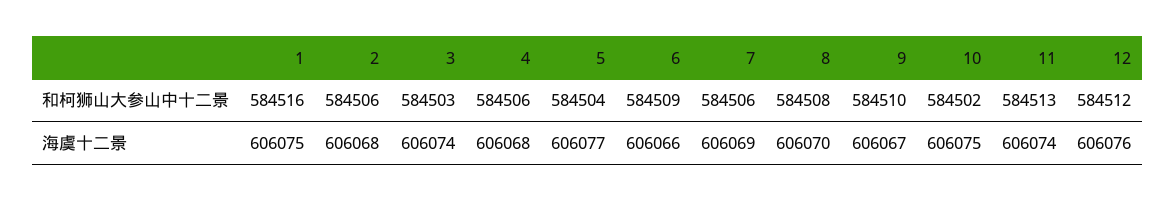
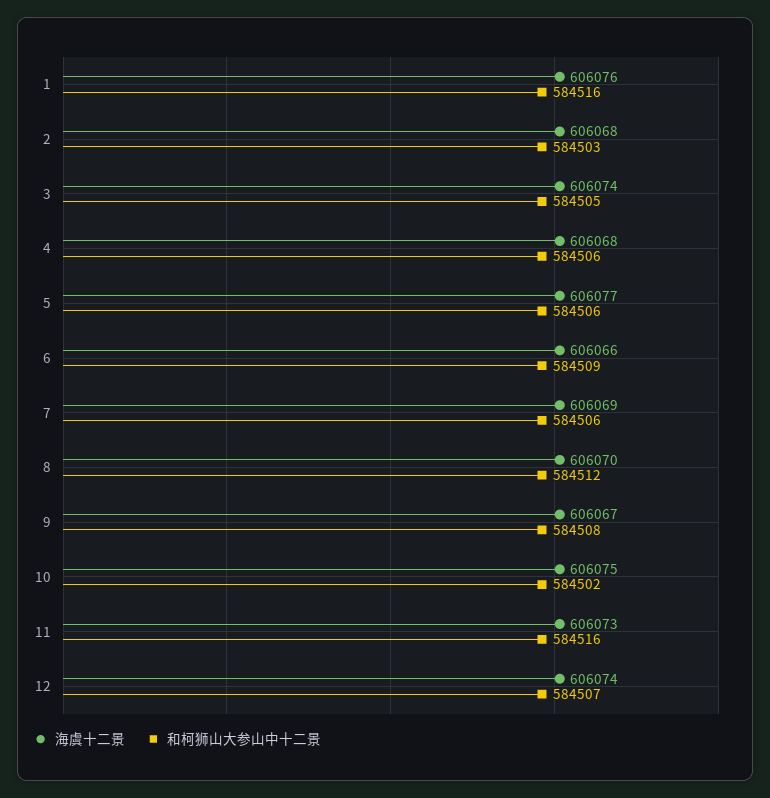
和柯狮山大参山中十二景, 2: 584506 -> 584503
和柯狮山大参山中十二景, 3: 584503 -> 584505
和柯狮山大参山中十二景, 5: 584504 -> 584506
和柯狮山大参山中十二景, 8: 584508 -> 584512
和柯狮山大参山中十二景, 9: 584510 -> 584508
和柯狮山大参山中十二景, 11: 584513 -> 584516
和柯狮山大参山中十二景, 12: 584512 -> 584507
海虞十二景, 1: 606075 -> 606076
海虞十二景, 11: 606074 -> 606073
海虞十二景, 12: 606076 -> 606074

